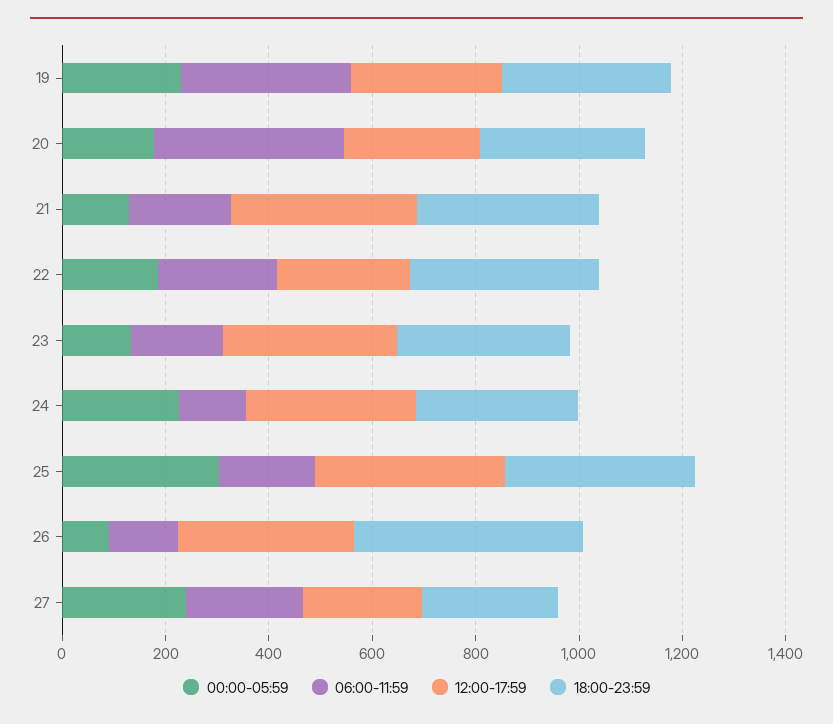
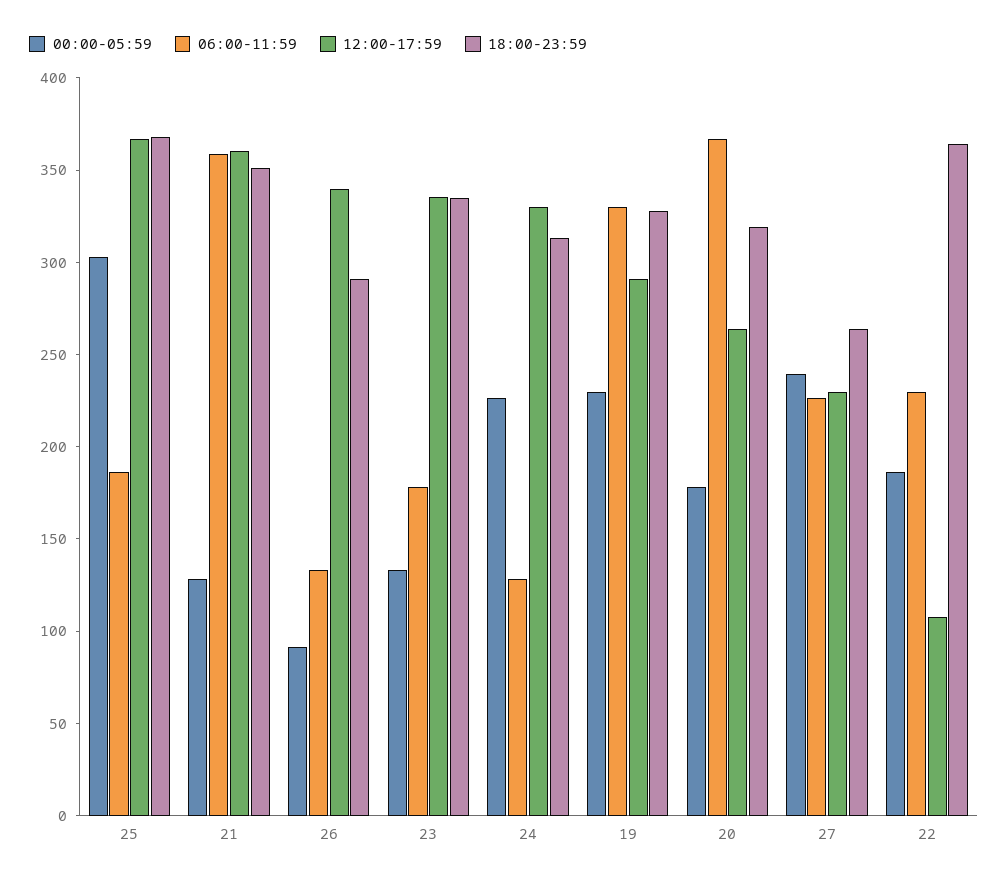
06:00-11:59, 21: 200 -> 360
12:00-17:59, 22: 250 -> 110
18:00-23:59, 26: 450 -> 290

